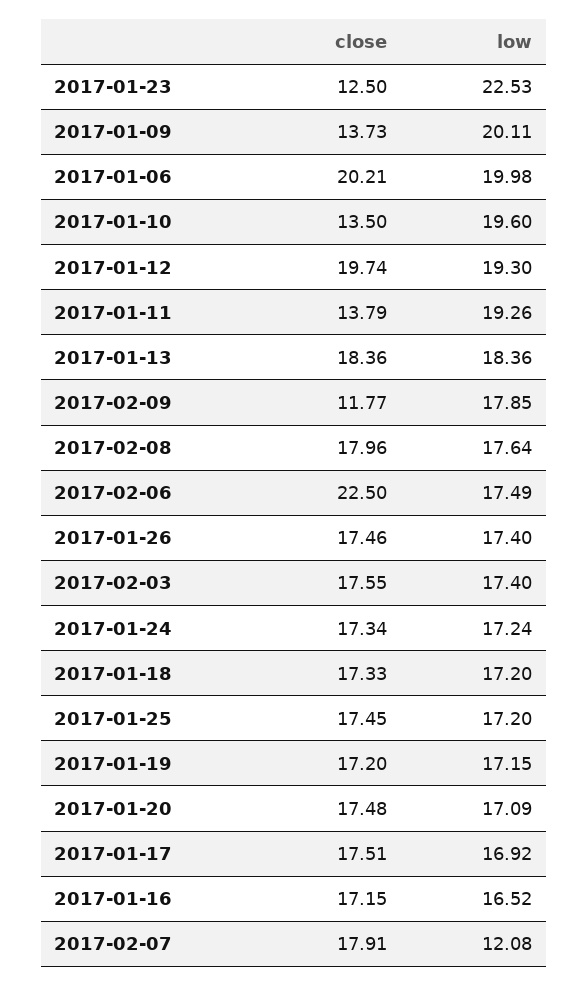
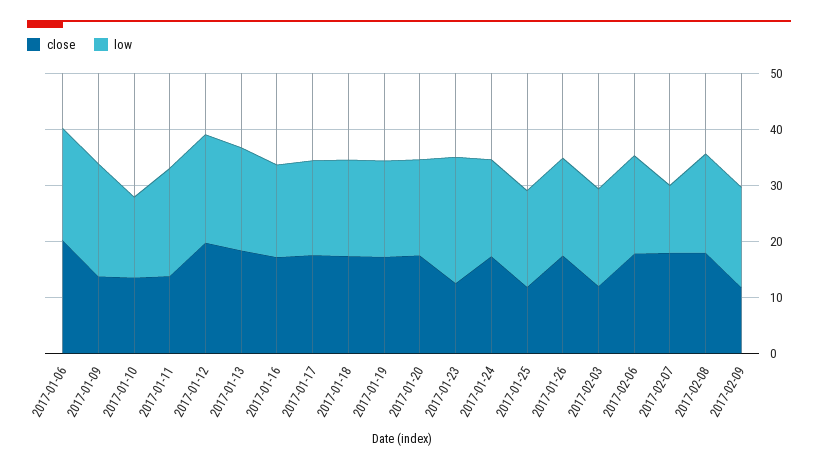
low, 2017-01-10: 19.6 -> 14
close, 2017-02-06: 22.5 -> 18
close, 2017-02-03: 17.55 -> 12
close, 2017-01-25: 17.45 -> 12

